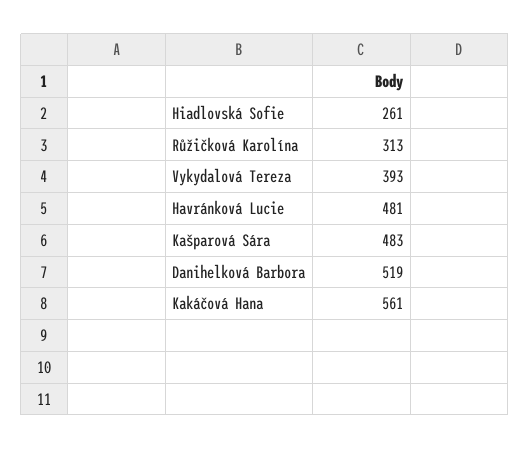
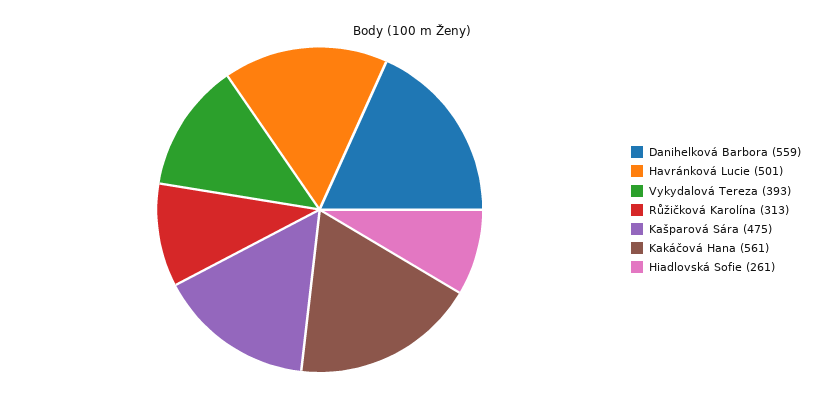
Havránková Lucie: 481 -> 501
Kašparová Sára: 483 -> 475
Danihelková Barbora: 519 -> 559

